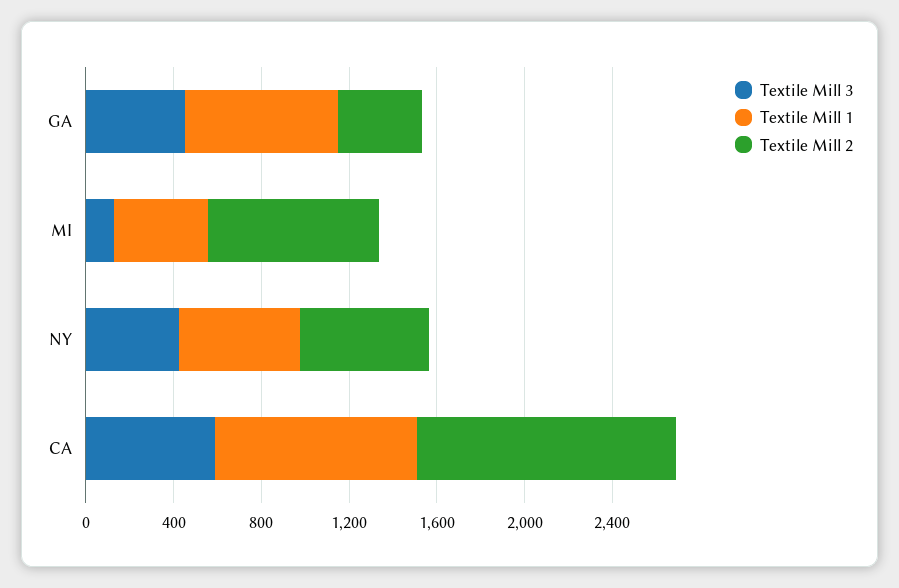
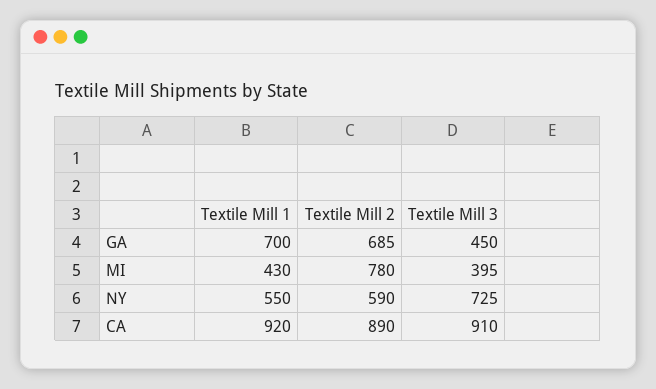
Textile Mill 2, GA: 400 -> 685
Textile Mill 3, MI: 100 -> 395
Textile Mill 3, NY: 400 -> 725
Textile Mill 3, CA: 600 -> 910
Textile Mill 2, CA: 1200 -> 890

